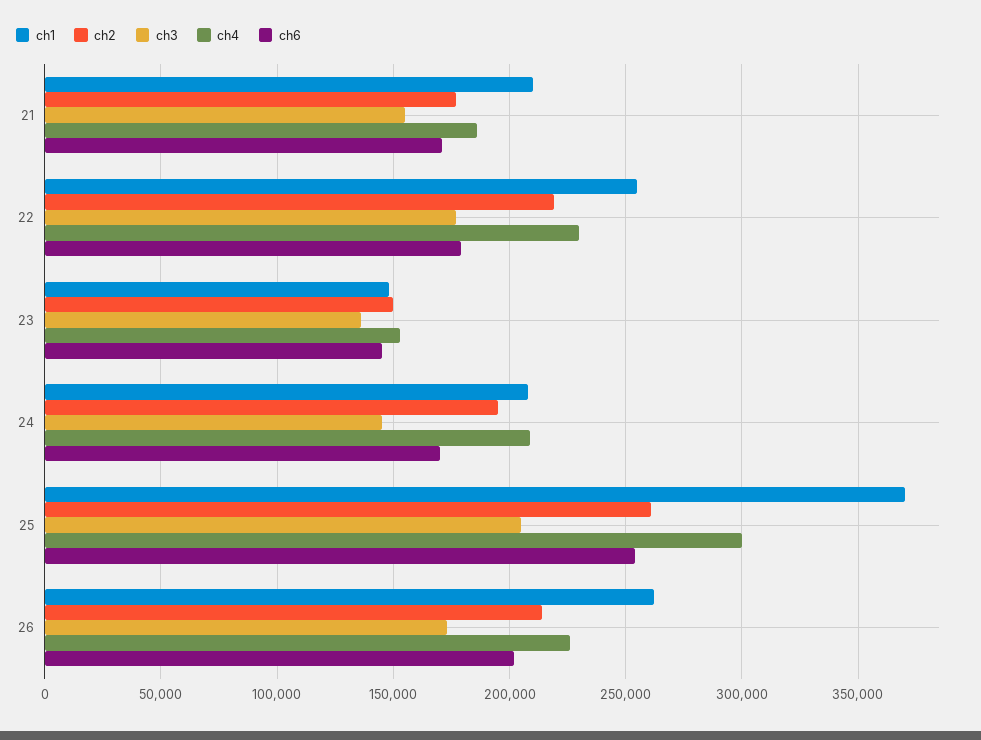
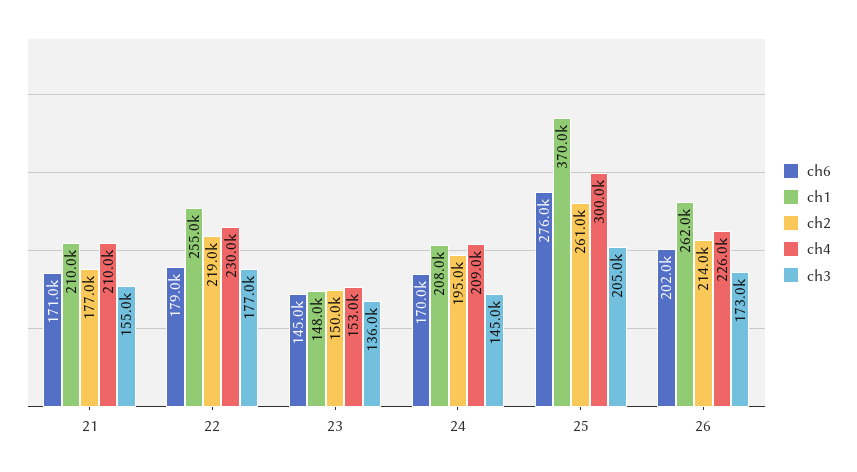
ch4, 21: 185000 -> 210000
ch6, 25: 255000 -> 276000

